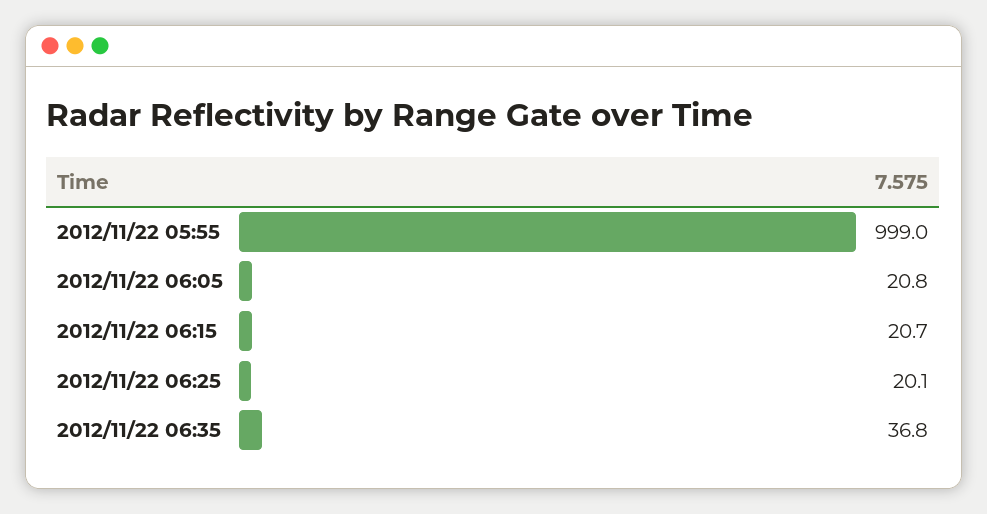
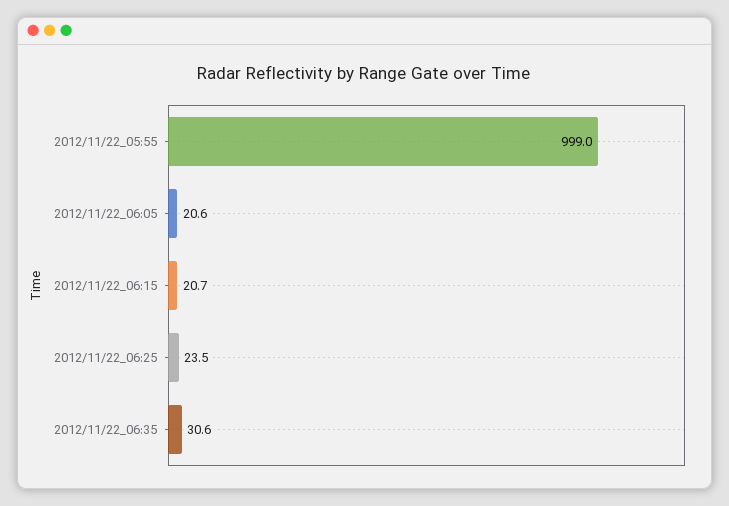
2012/11/22 06:05: 20.8 -> 20.6
2012/11/22 06:25: 20.1 -> 23.5
2012/11/22 06:35: 36.8 -> 30.6

